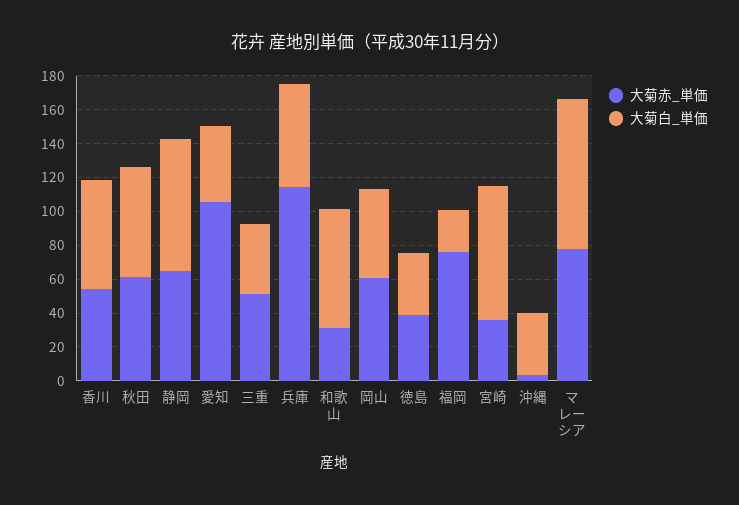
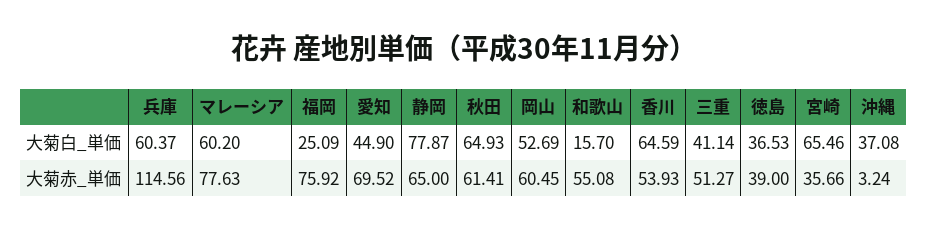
大菊赤_単価, 愛知: 105 -> 69.52
大菊赤_単価, 和歌山: 30 -> 55.08
大菊白_単価, 和歌山: 70 -> 15.7
大菊白_単価, 宮崎: 80 -> 65.46
大菊白_単価, マレーシア: 90 -> 60.2

